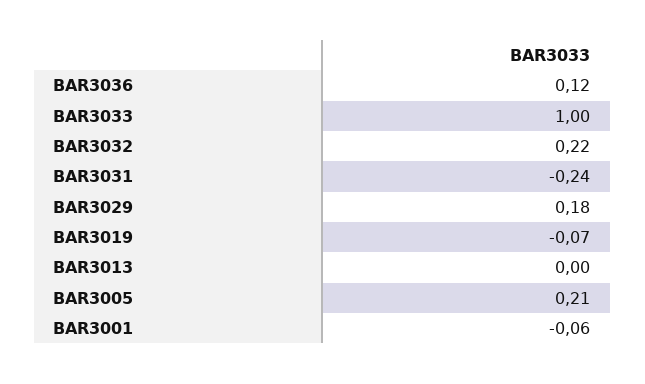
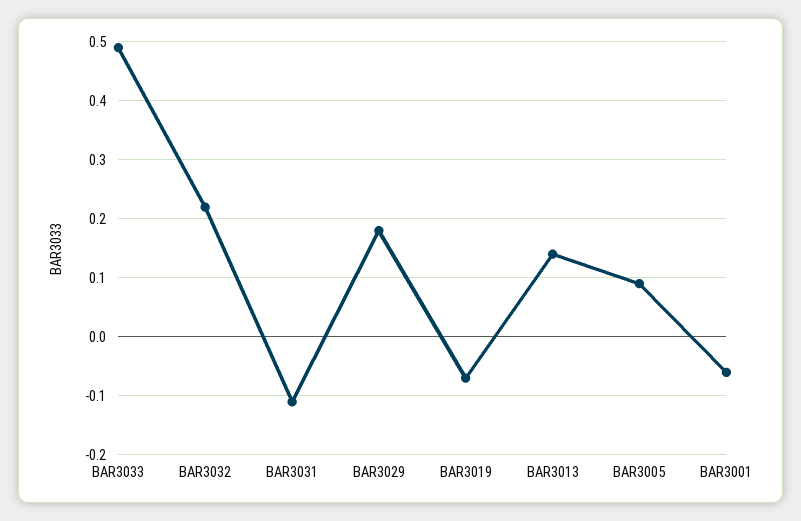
BAR3036: 0.12 -> none
BAR3033: 1 -> 0.5
BAR3031: -0.24 -> -0.1
BAR3013: 0 -> 0.15
BAR3005: 0.21 -> 0.1

